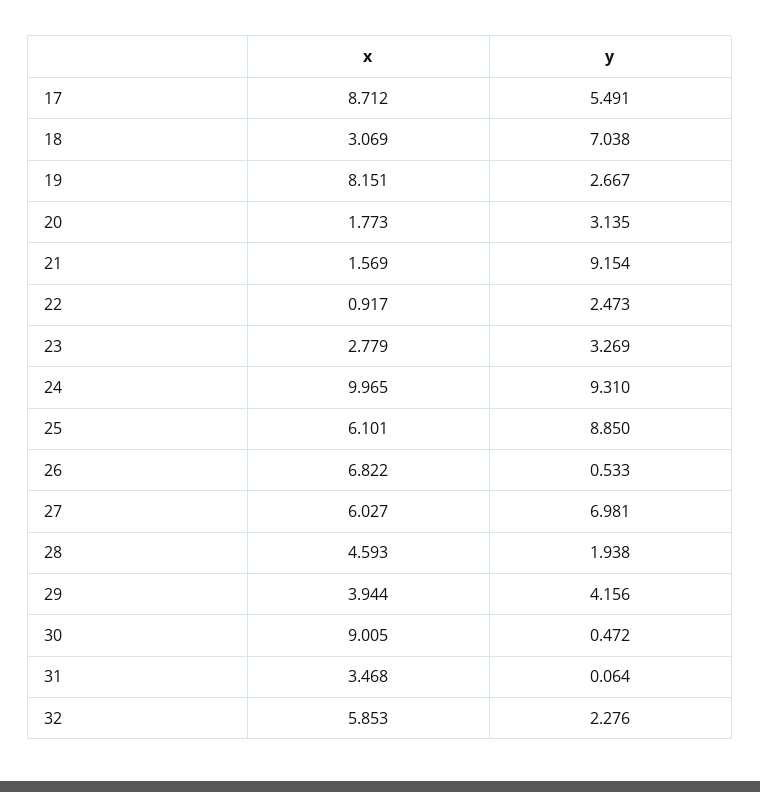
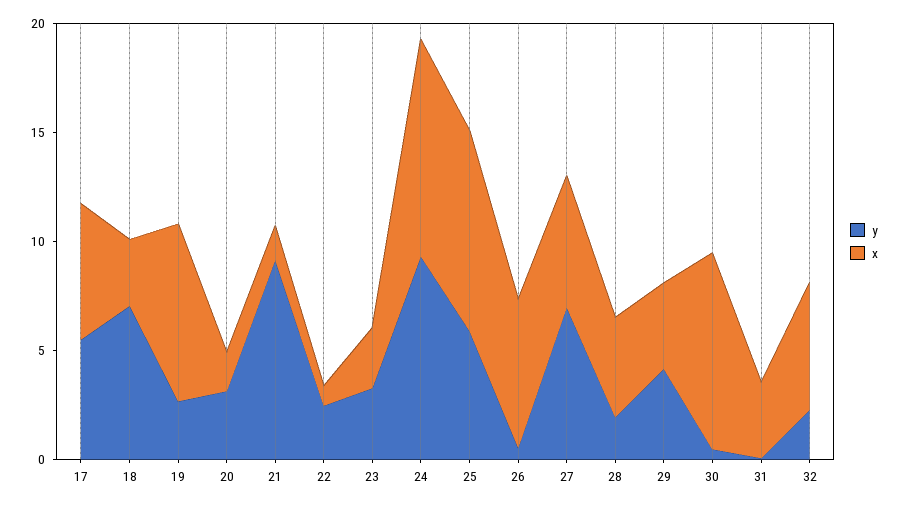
x, 17: 8.712 -> 6
x, 25: 6.101 -> 9
y, 25: 8.85 -> 6

